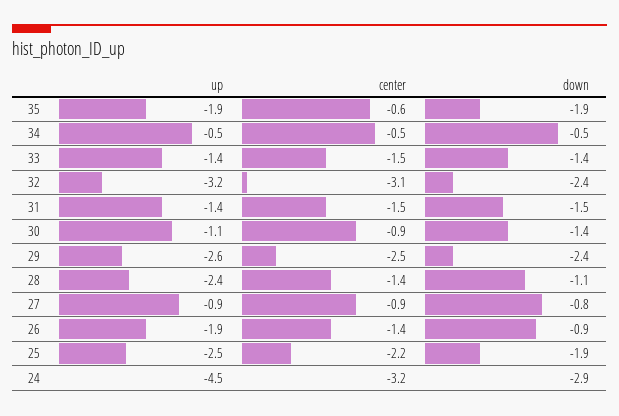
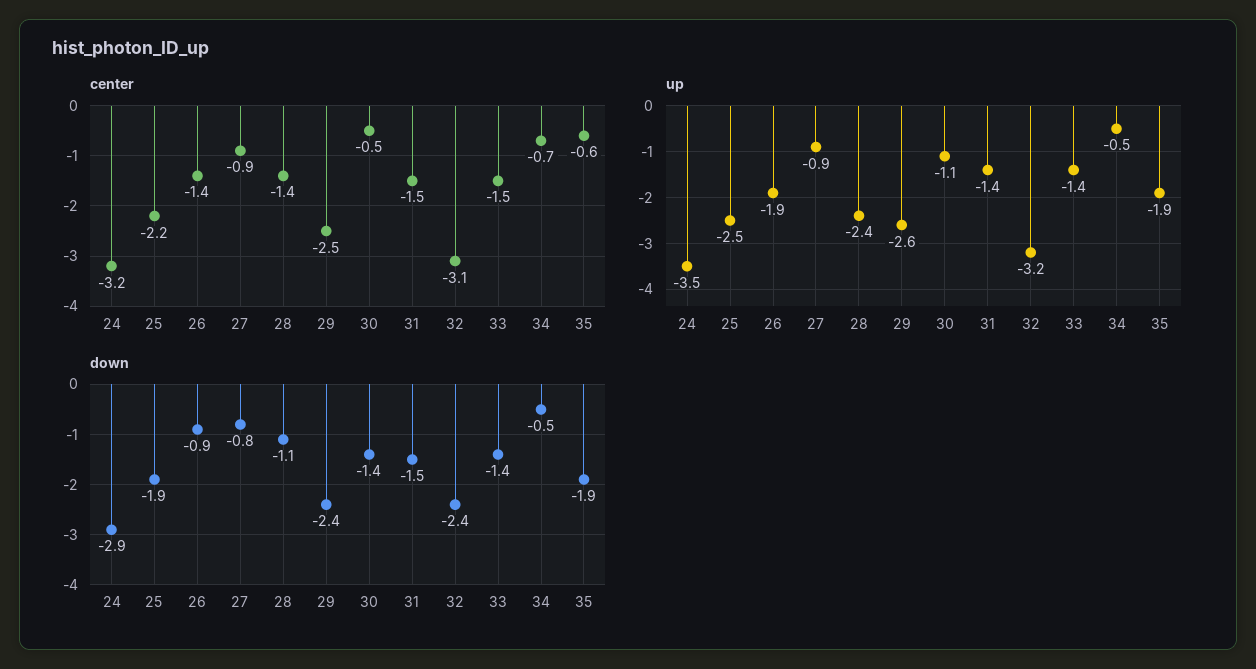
center, 34: -0.5 -> -0.7
center, 30: -0.9 -> -0.5
up, 24: -4.5 -> -3.5

